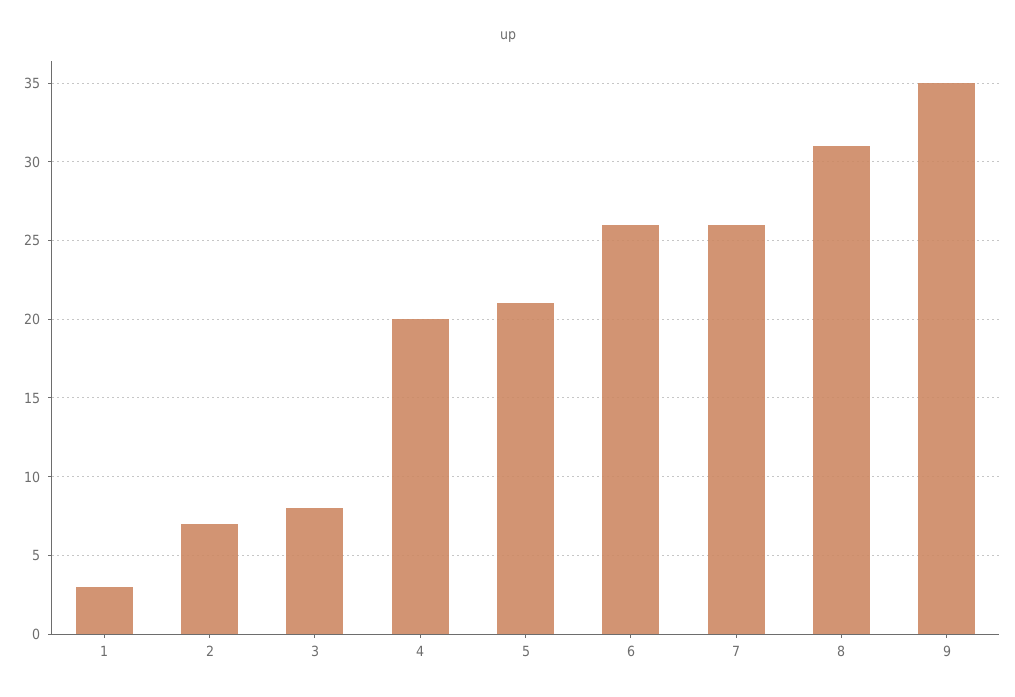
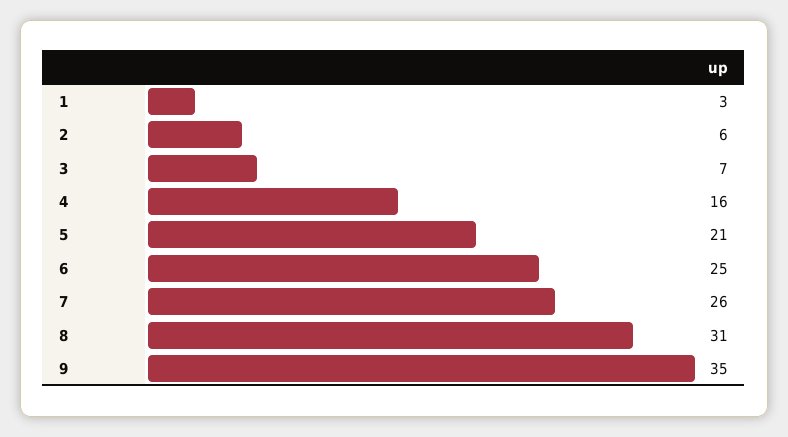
2: 7 -> 6
3: 8 -> 7
4: 20 -> 16
6: 26 -> 25

